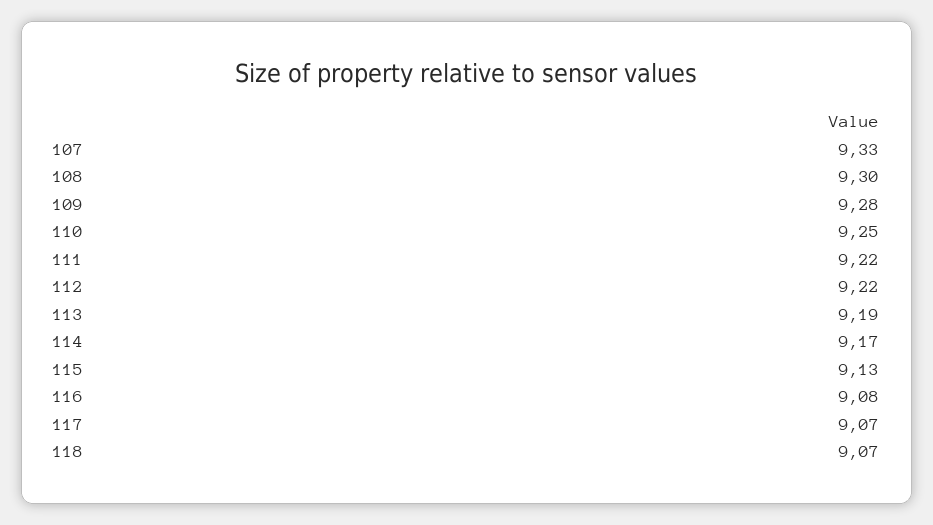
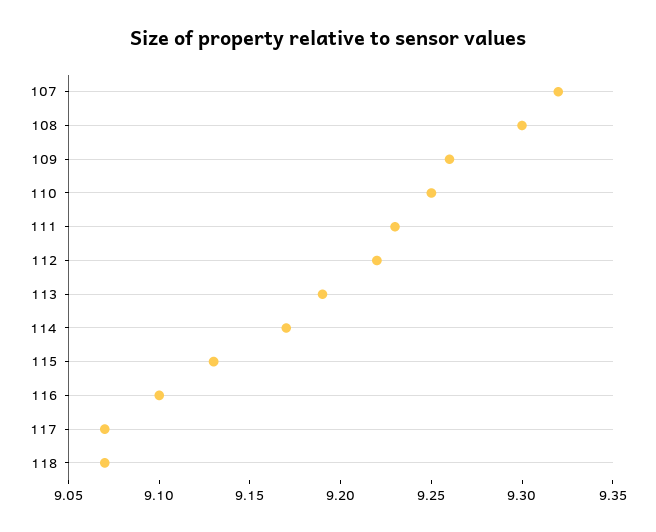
107: 9.33 -> 9.32
109: 9.28 -> 9.26
111: 9.22 -> 9.23
116: 9.08 -> 9.1

